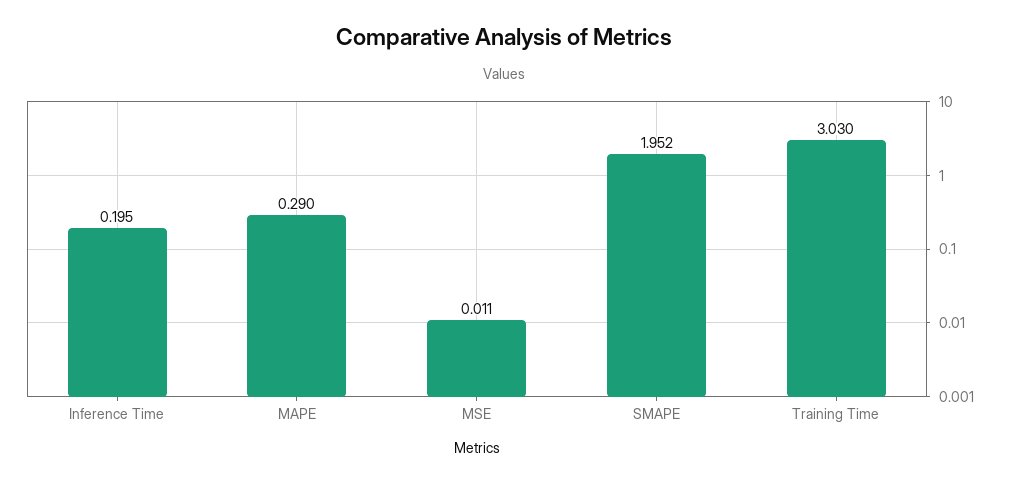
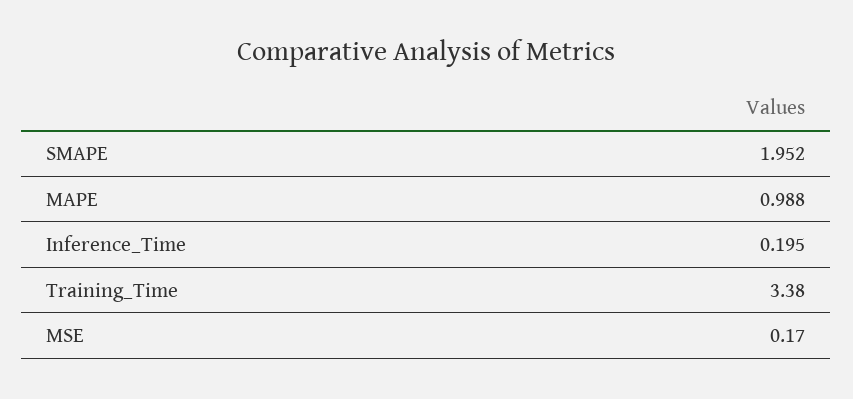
MAPE: 0.29 -> 0.988
MSE: 0.011 -> 0.17
Training Time: 3.03 -> 3.38

